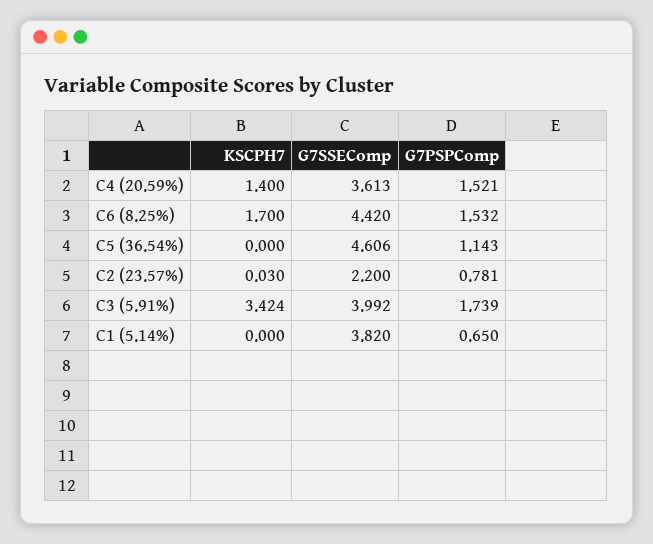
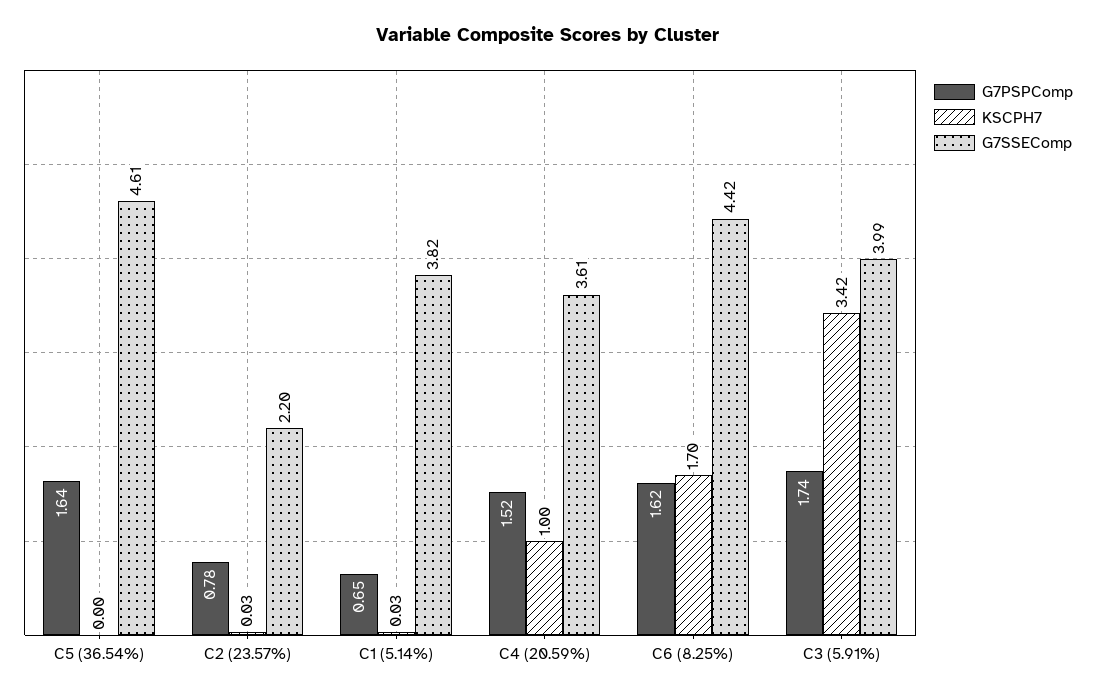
KSCPH7, C4 (20.59%): 1.4 -> 1
G7PSPComp, C6 (8.25%): 1.532 -> 1.62
G7PSPComp, C5 (36.54%): 1.143 -> 1.64
KSCPH7, C1 (5.14%): 0 -> 0.03

